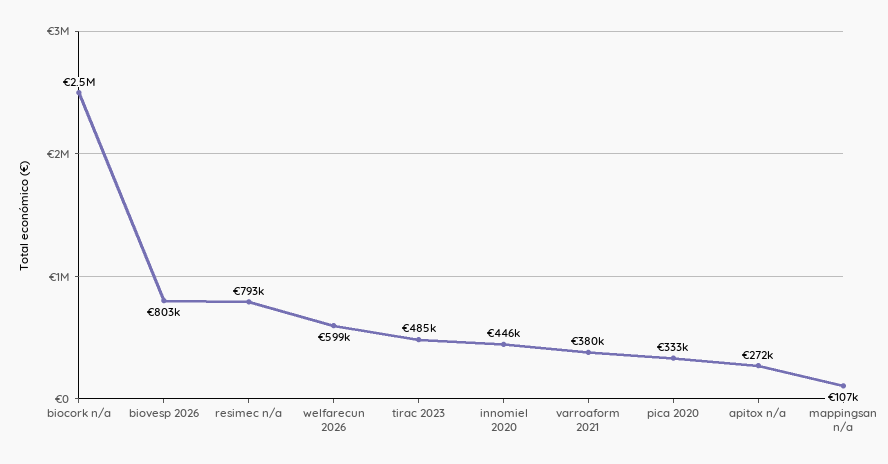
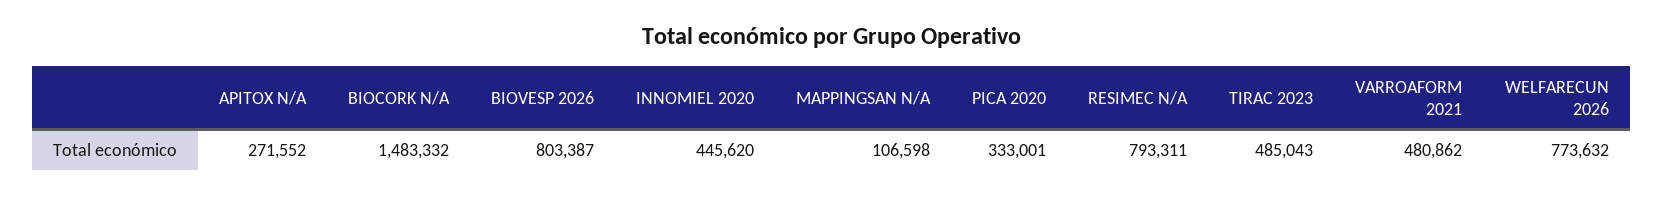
biocork n/a: 2500000 -> 1483332
welfarecun 2026: 599000 -> 773632
varroaform 2021: 380000 -> 480862

